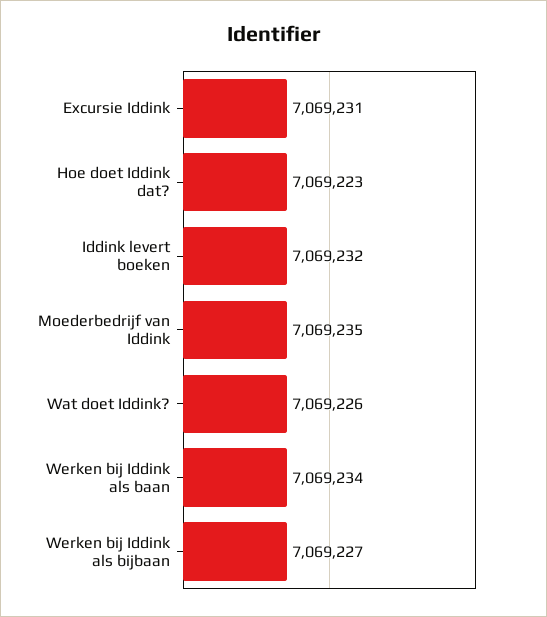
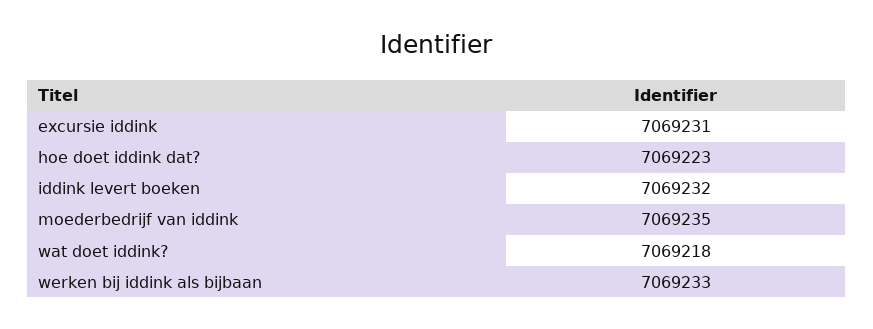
Wat doet Iddink?: 7069226 -> 7069218
Werken bij Iddink als baan: 7069234 -> none
Werken bij Iddink als bijbaan: 7069227 -> 7069233

